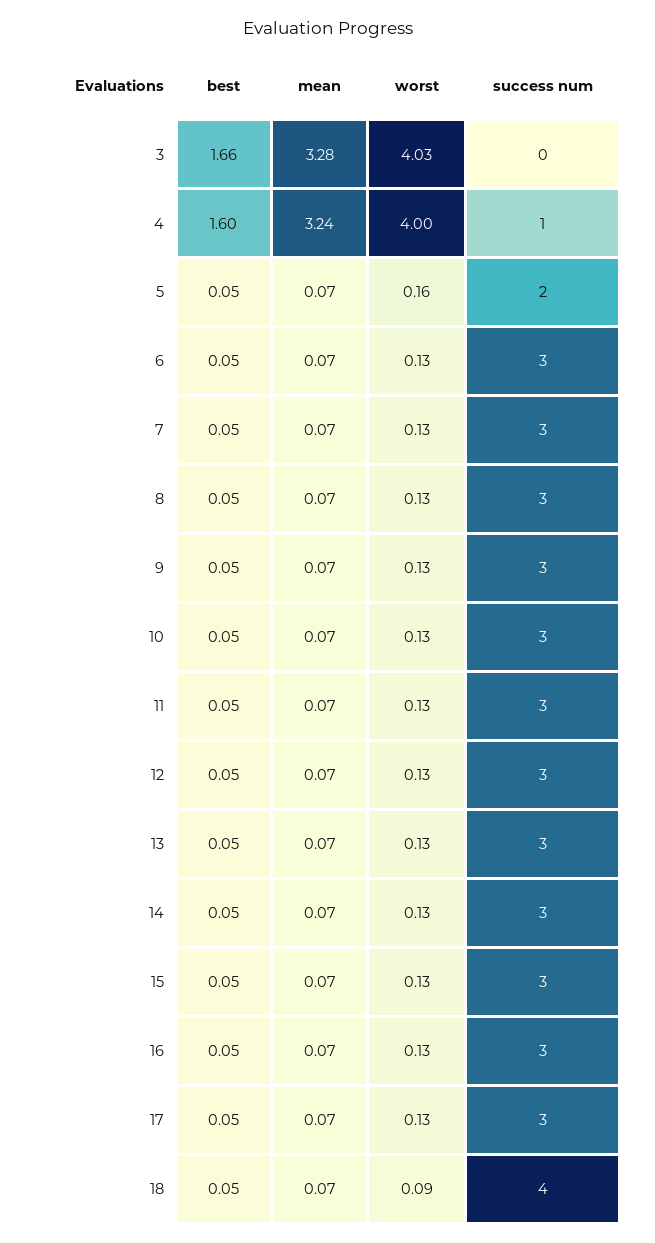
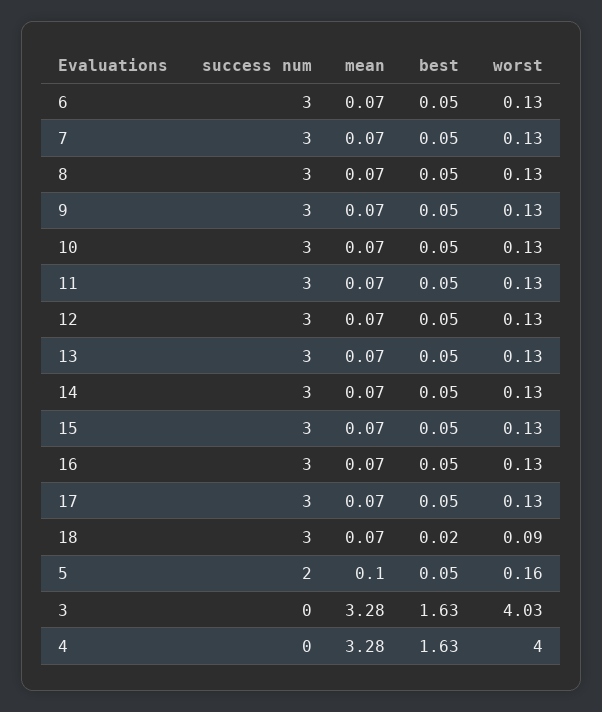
best, 3: 1.66 -> 1.63
best, 4: 1.6 -> 1.63
mean, 4: 3.24 -> 3.28
success num, 4: 1 -> 0
mean, 5: 0.07 -> 0.1
best, 18: 0.05 -> 0.02
success num, 18: 4 -> 3

